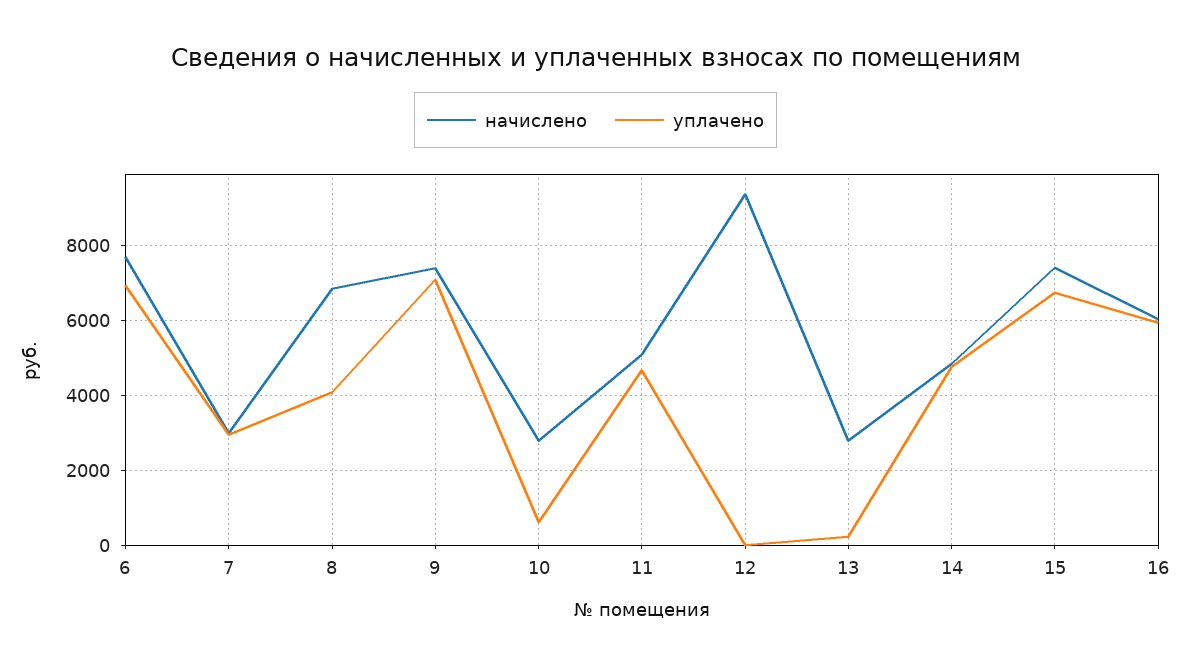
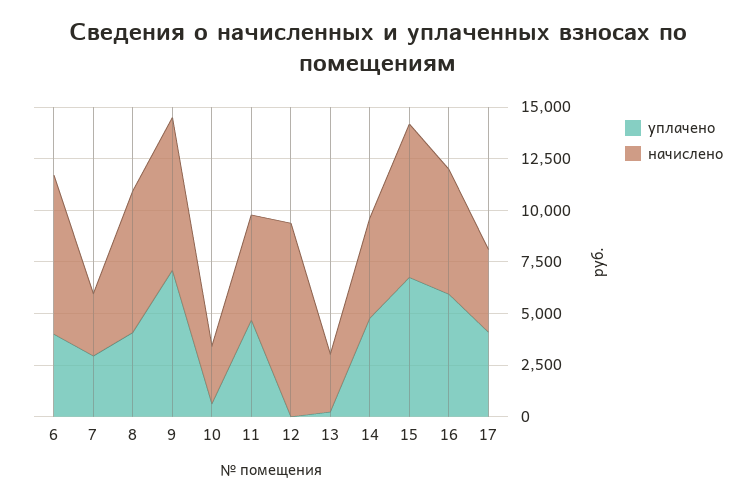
уплачено, 6: 7000 -> 4000
уплачено, 17: none -> 4000
начислено, 17: none -> 4000

